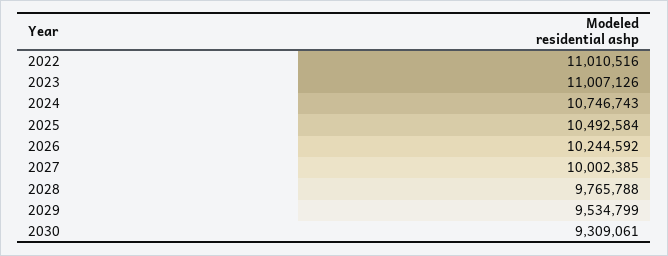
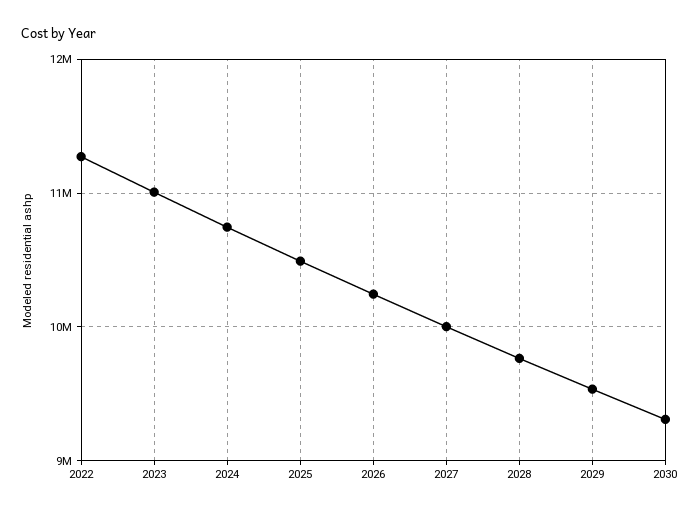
2022: 11010516 -> 11300000

